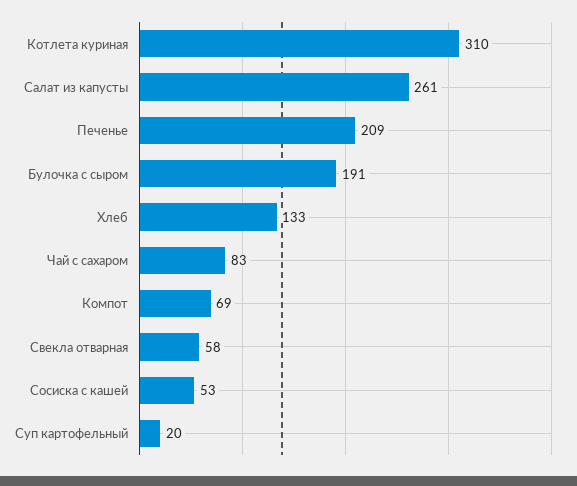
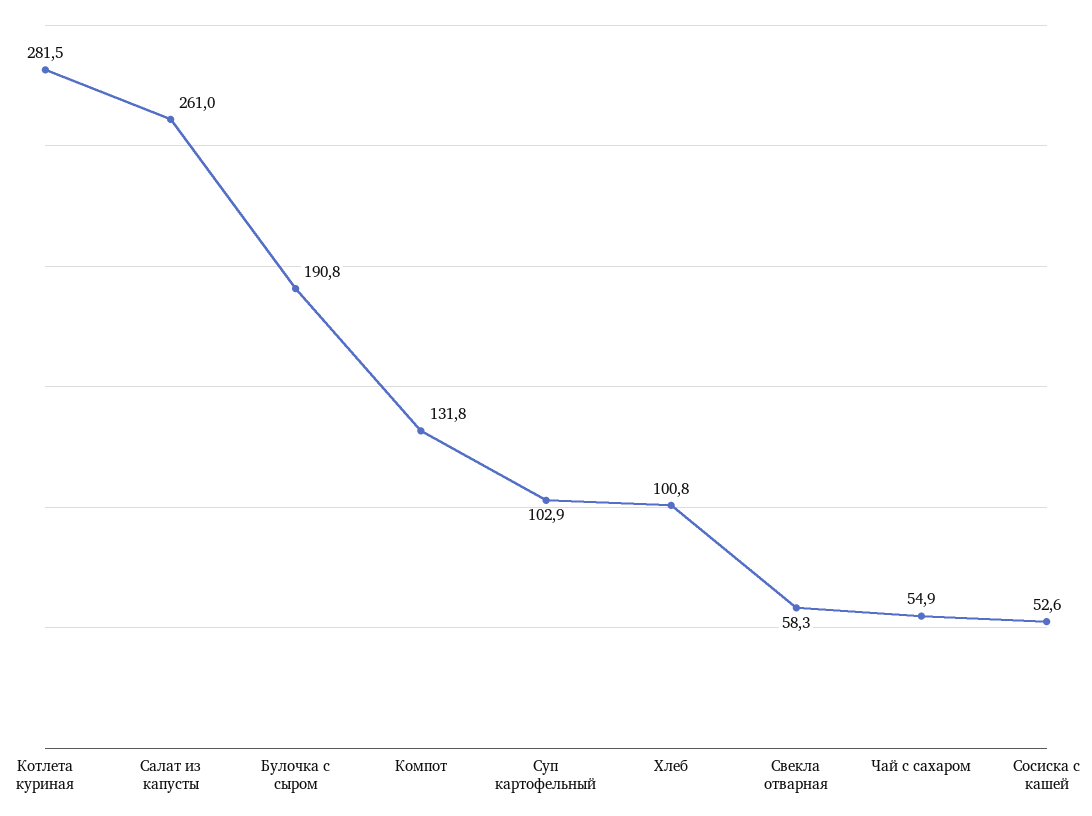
Котлета куриная: 310 -> 281.5
Печенье: 209 -> none
Хлеб: 133 -> 100.8
Чай с сахаром: 83 -> 54.9
Компот: 69 -> 131.8
Суп картофельный: 20 -> 102.9

